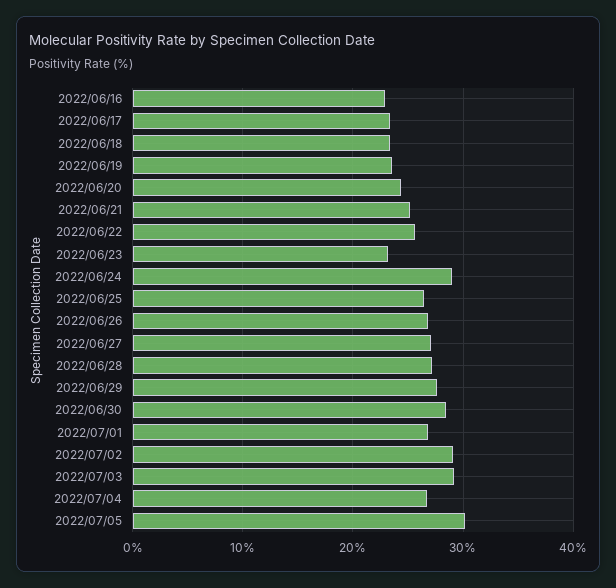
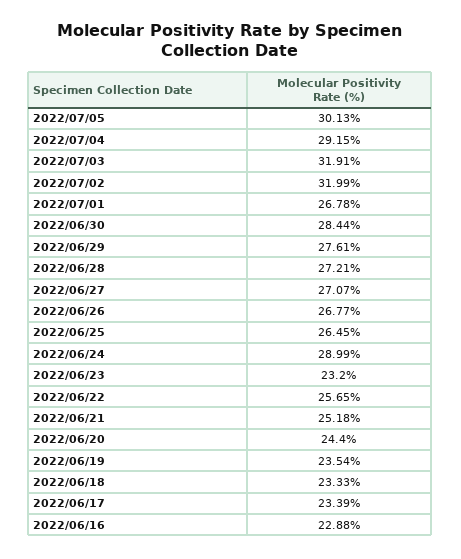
2022/07/02: 29 -> 31.99
2022/07/03: 29 -> 31.91
2022/07/04: 27 -> 29.15

